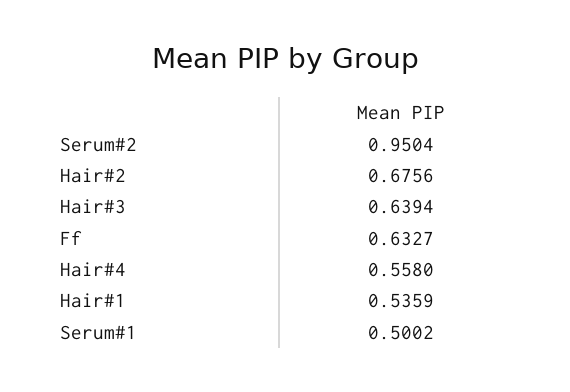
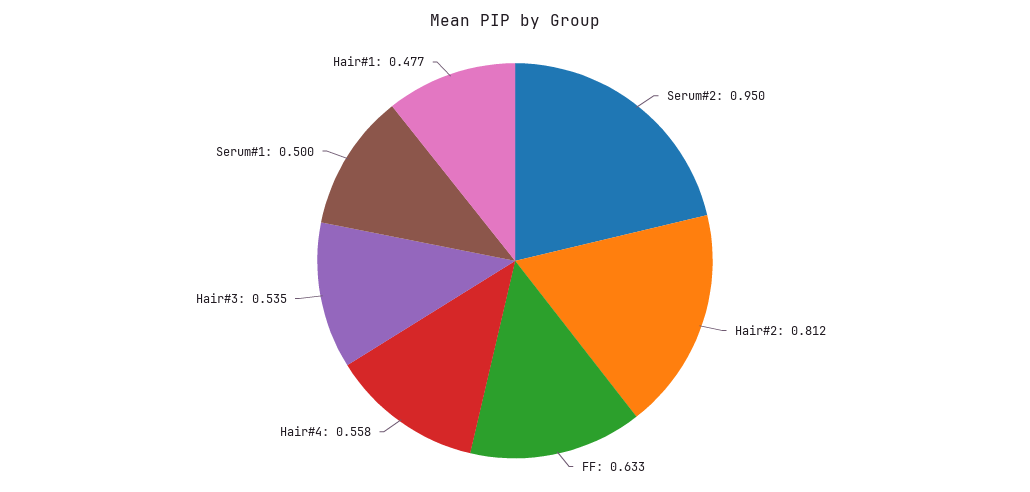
Hair#2: 0.6756 -> 0.812
Hair#3: 0.6394 -> 0.535
Hair#1: 0.5359 -> 0.477

